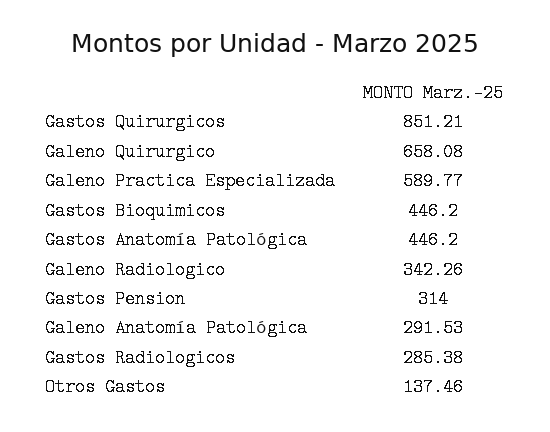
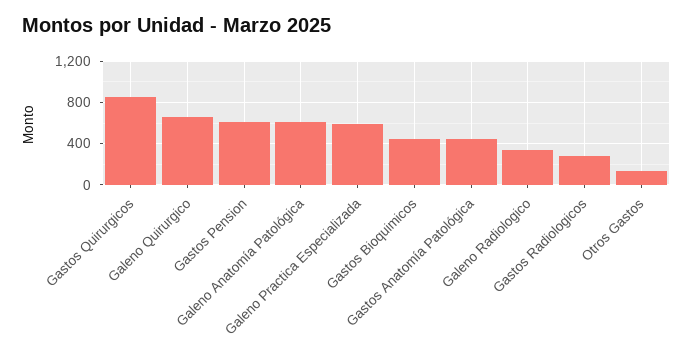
Gastos Pension: 314 -> 600
Galeno Anatomía Patológica: 291.53 -> 600

